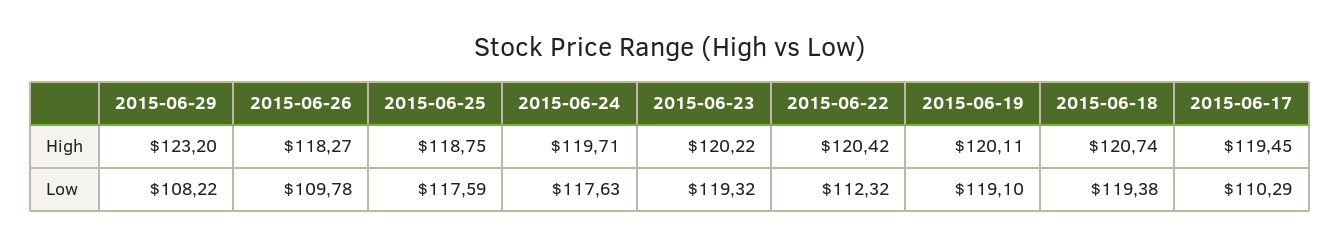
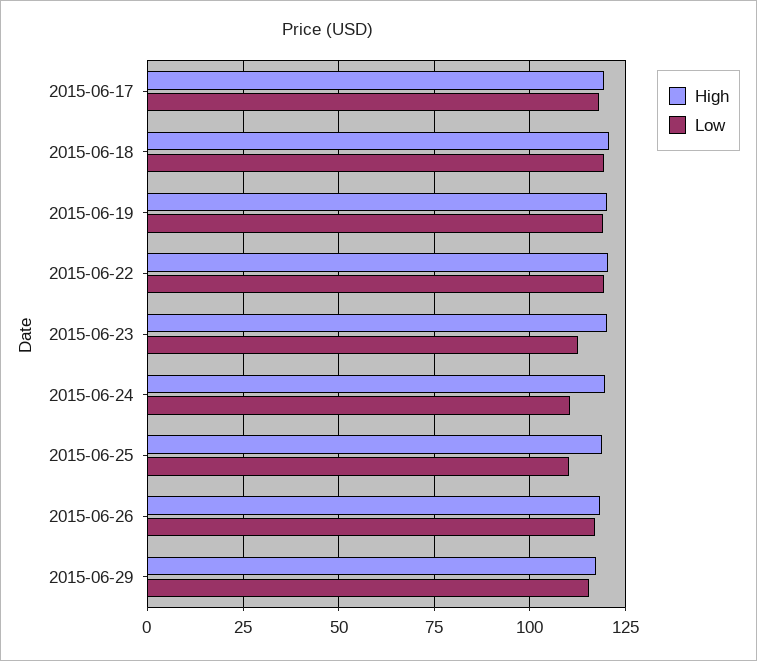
High, 2015-06-29: 123.2 -> 117.5
Low, 2015-06-29: 108.22 -> 115
Low, 2015-06-26: 109.78 -> 117.5
Low, 2015-06-25: 117.59 -> 110
Low, 2015-06-24: 117.63 -> 110
Low, 2015-06-23: 119.32 -> 112.5
Low, 2015-06-22: 112.32 -> 120
Low, 2015-06-17: 110.29 -> 117.5

